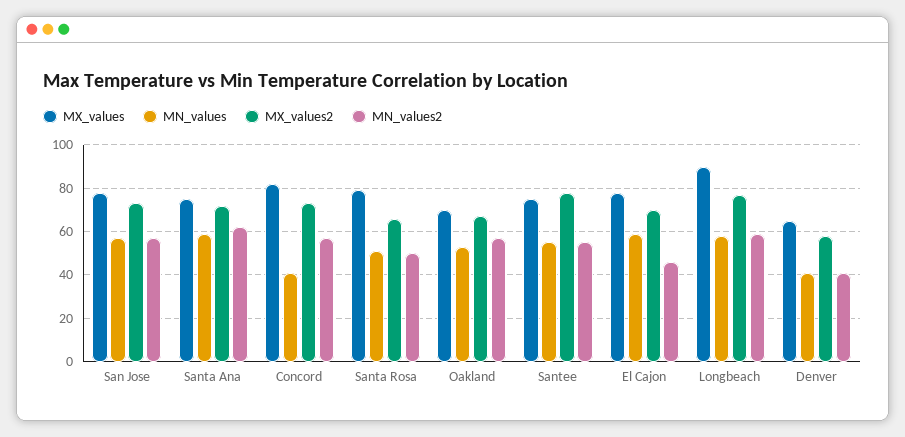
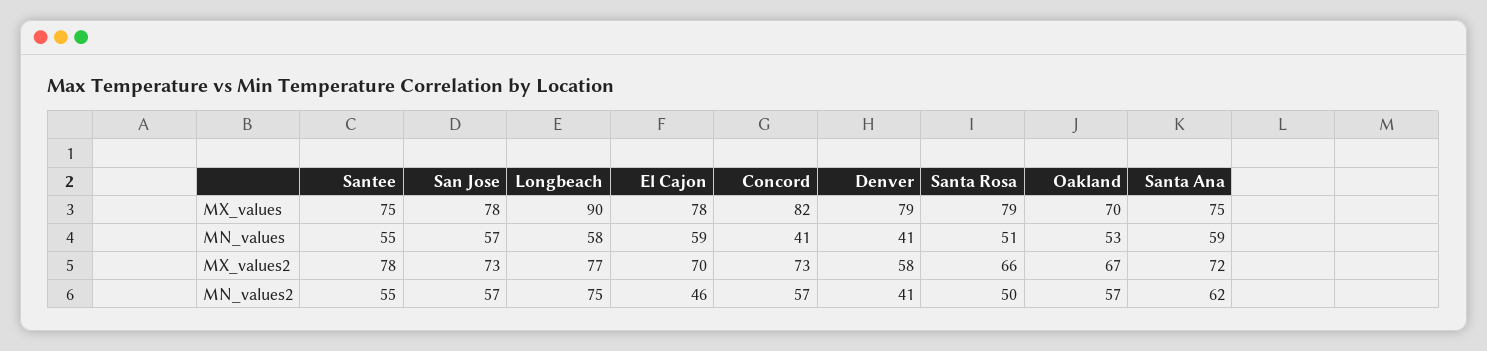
MN_values2, Longbeach: 60 -> 75
MX_values, Denver: 65 -> 79

